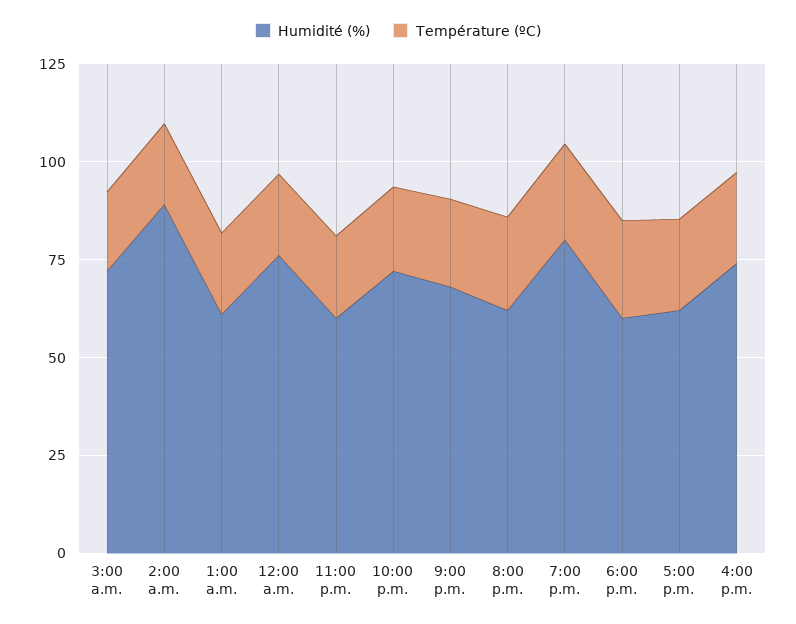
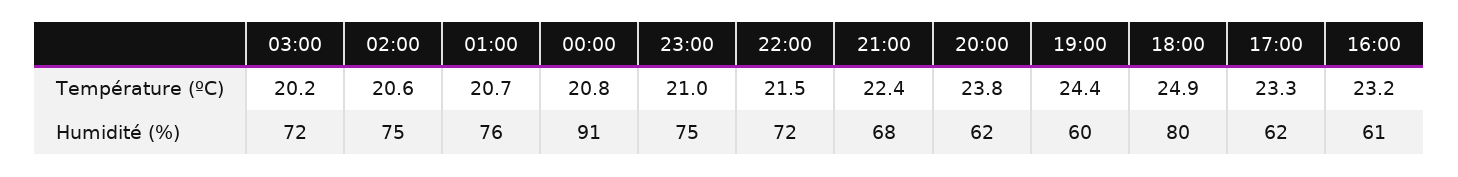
Humidité (%), 2:00 a.m.: 90 -> 75
Humidité (%), 1:00 a.m.: 60 -> 76
Humidité (%), 12:00 a.m.: 75 -> 91
Humidité (%), 11:00 p.m.: 60 -> 75
Humidité (%), 7:00 p.m.: 80 -> 60
Humidité (%), 6:00 p.m.: 60 -> 80
Humidité (%), 4:00 p.m.: 75 -> 61

